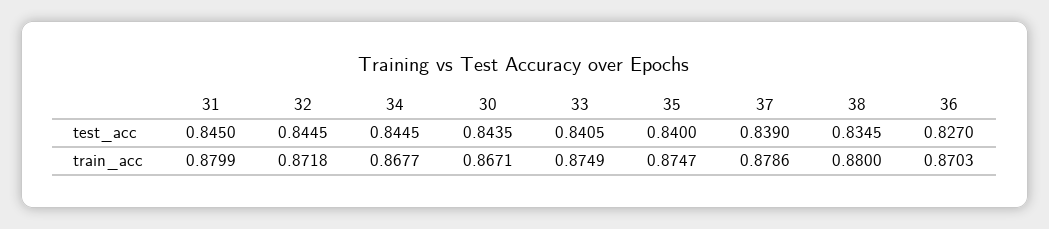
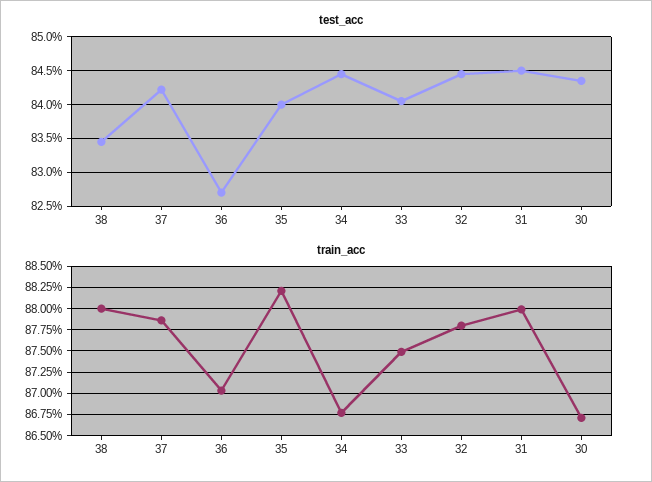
test_acc, 37: 0.839 -> 0.842
train_acc, 32: 0.8718 -> 0.8775
train_acc, 35: 0.8747 -> 0.8825

